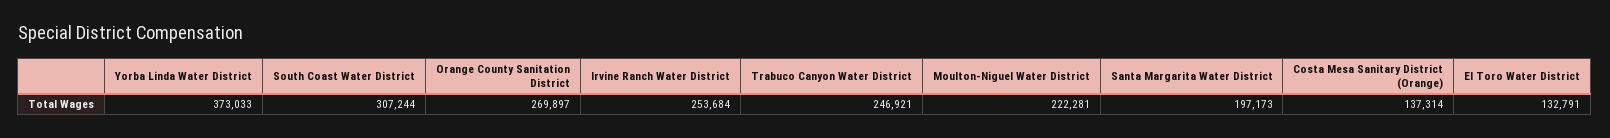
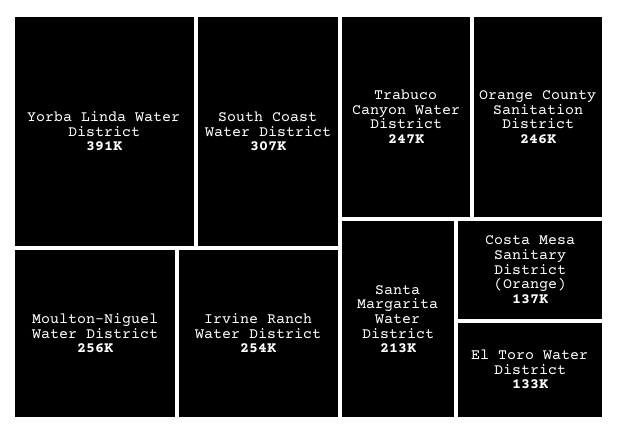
Yorba Linda Water District: 373033 -> 391000
Orange County Sanitation District: 269897 -> 246000
Moulton-Niguel Water District: 222281 -> 256000
Santa Margarita Water District: 197173 -> 213000

